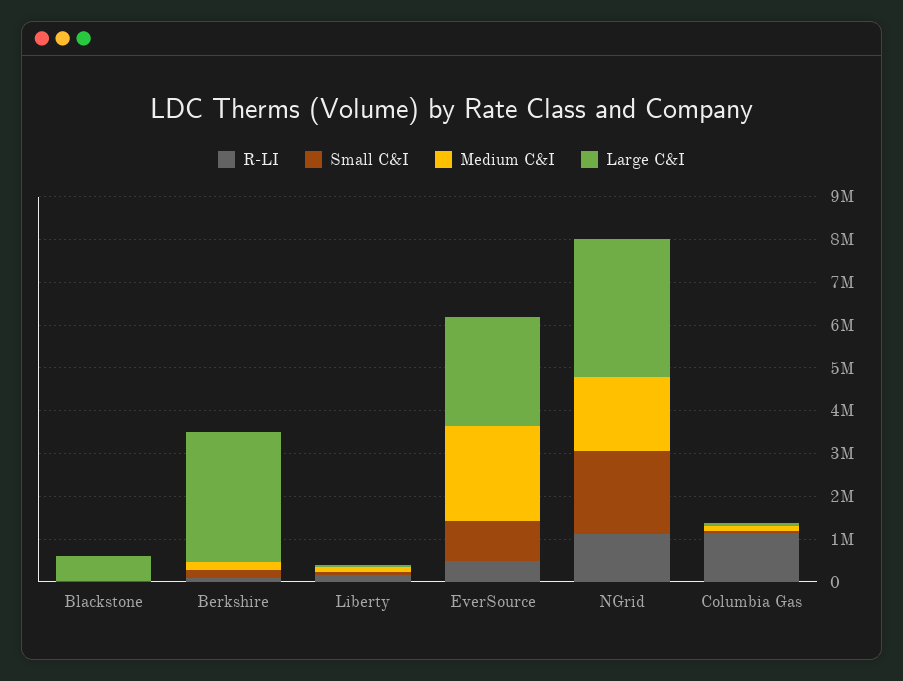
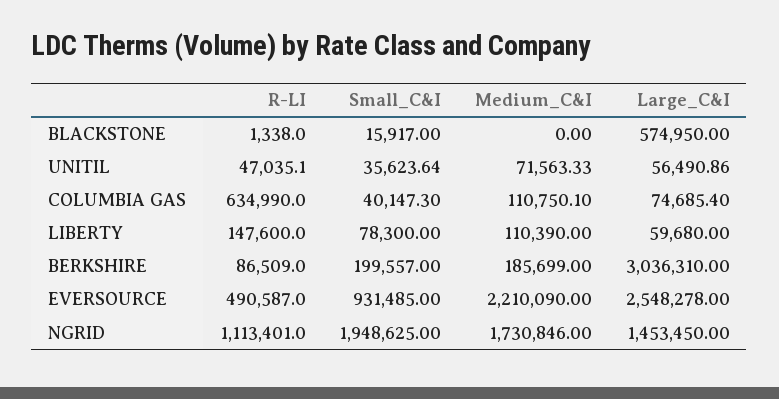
Large C&I, NGrid: 3200000 -> 1453450
R-LI, Columbia Gas: 1200000 -> 634990
R-LI, UNITIL: none -> 47035.1
Small C&I, UNITIL: none -> 35623.64
Medium C&I, UNITIL: none -> 71563.33
Large C&I, UNITIL: none -> 56490.86

